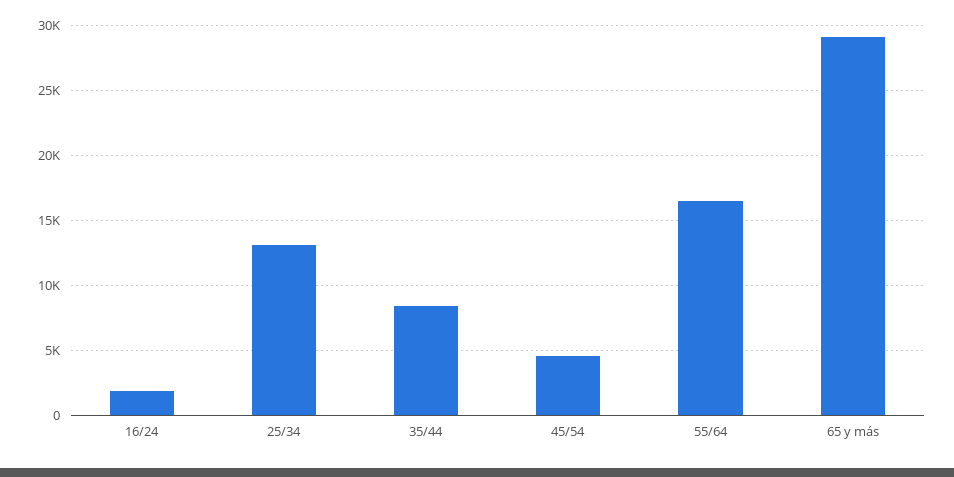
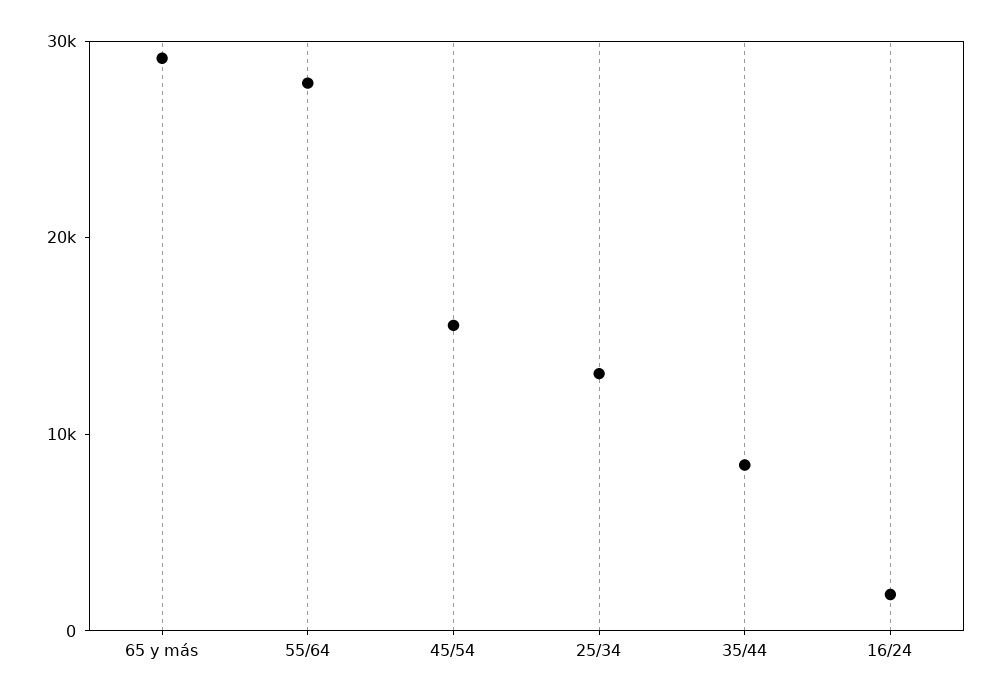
45/54: 4500 -> 16000
55/64: 16500 -> 28000

